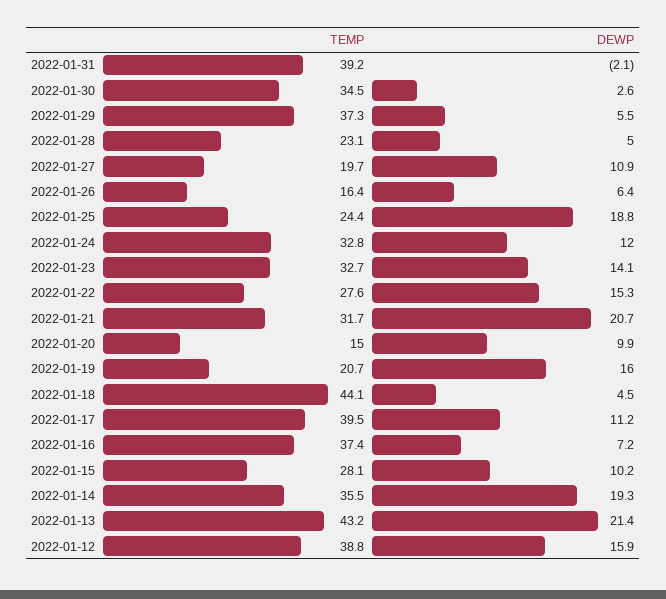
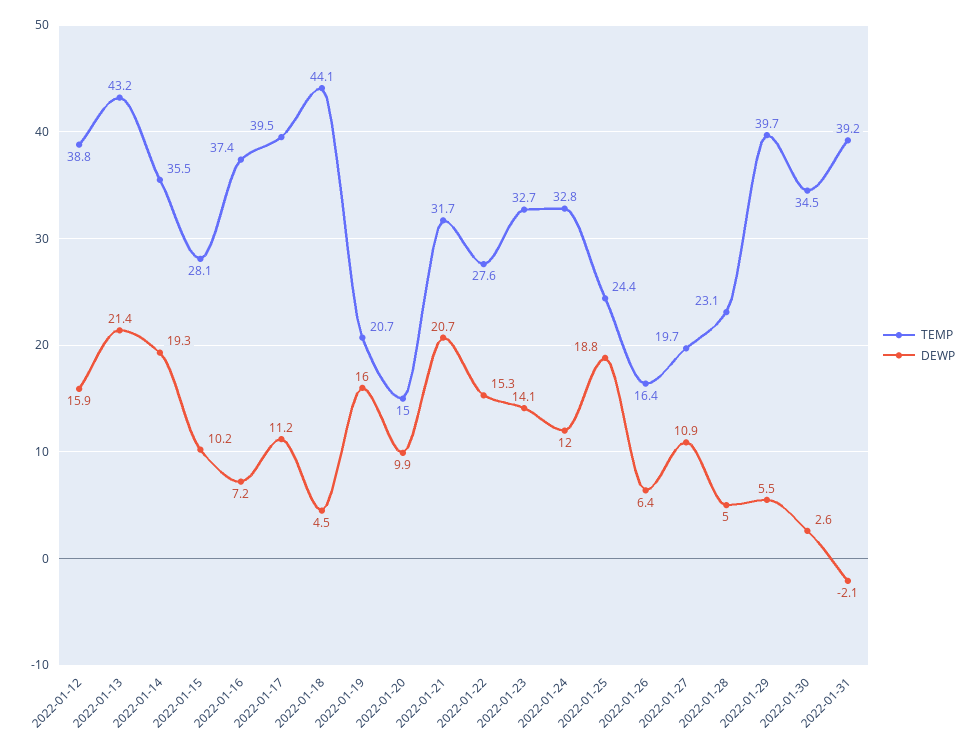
TEMP, 2022-01-29: 37.3 -> 39.7

